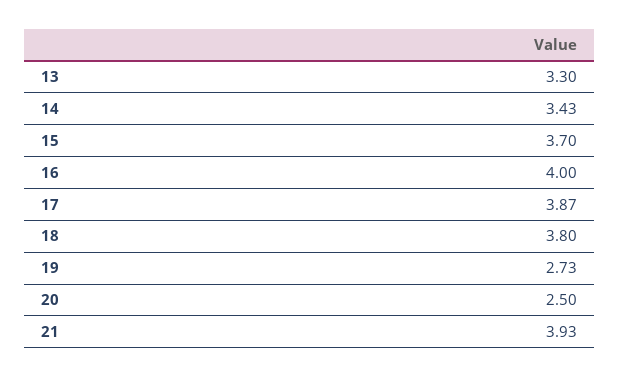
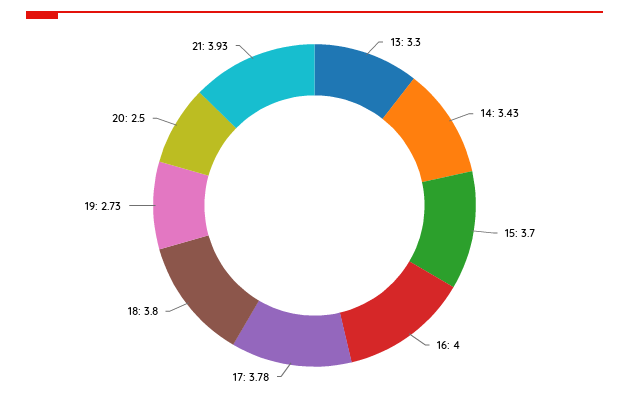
17: 3.87 -> 3.78

